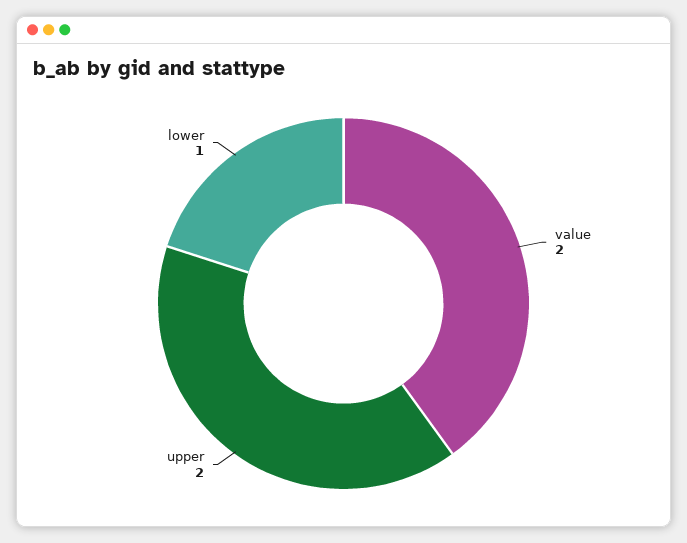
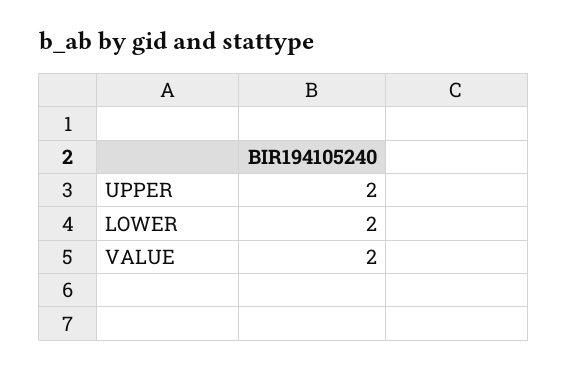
lower: 1 -> 2

